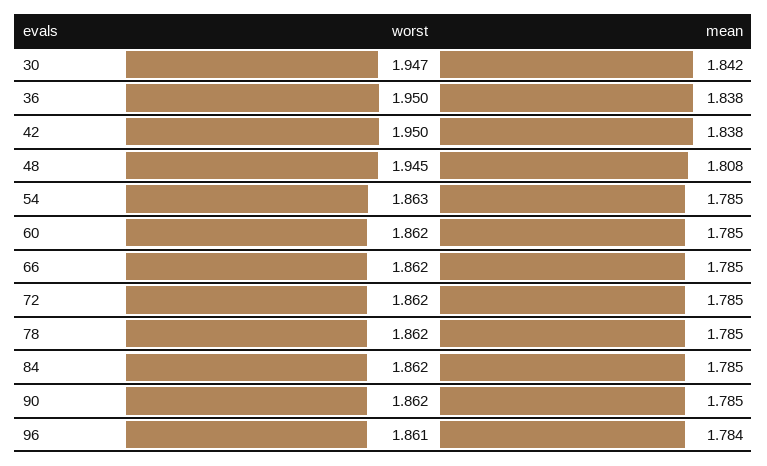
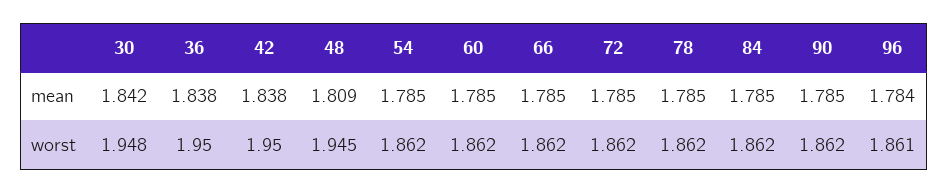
worst, 30: 1.947 -> 1.948
mean, 48: 1.808 -> 1.809
worst, 54: 1.863 -> 1.862

